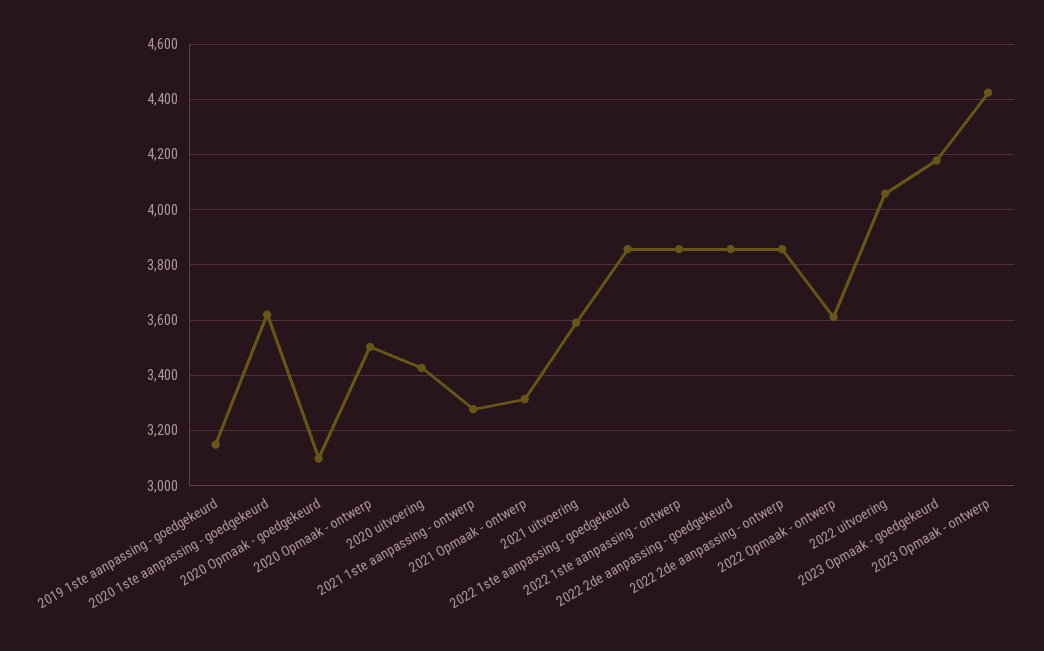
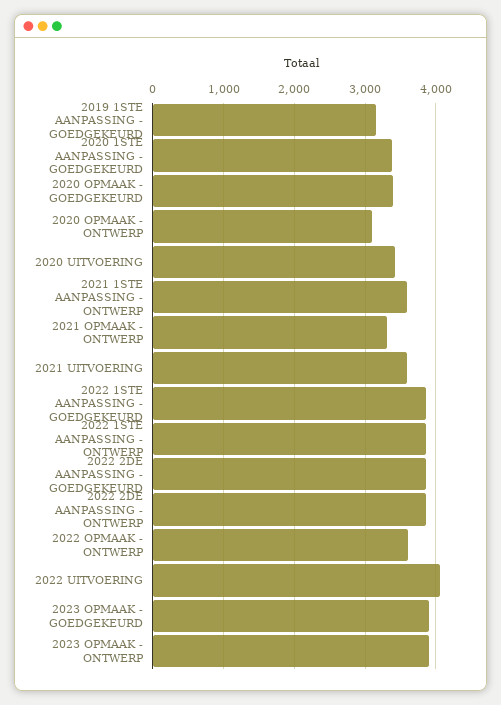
2020 1ste aanpassing - goedgekeurd: 3625 -> 3400
2020 Opmaak - goedgekeurd: 3100 -> 3400
2020 Opmaak - ontwerp: 3500 -> 3100
2021 1ste aanpassing - ontwerp: 3275 -> 3600
2023 Opmaak - goedgekeurd: 4175 -> 3900
2023 Opmaak - ontwerp: 4425 -> 3900

